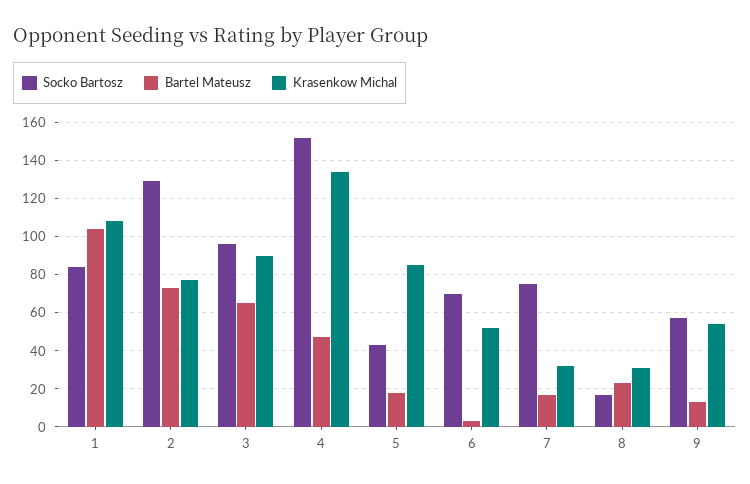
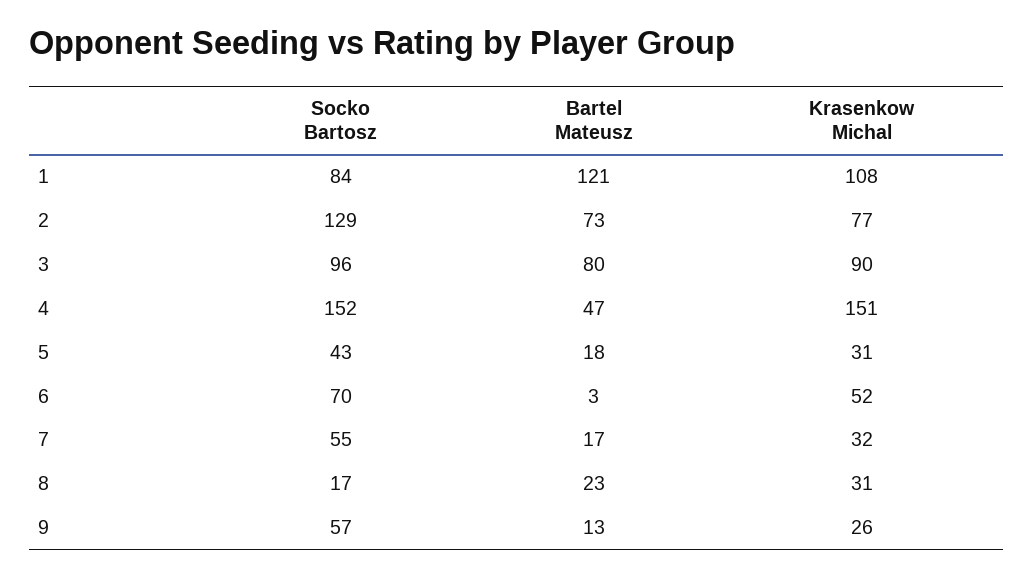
Bartel Mateusz, 1: 105 -> 121
Bartel Mateusz, 3: 65 -> 80
Krasenkow Michal, 4: 135 -> 151
Krasenkow Michal, 5: 85 -> 31
Socko Bartosz, 7: 75 -> 55
Krasenkow Michal, 9: 55 -> 26

